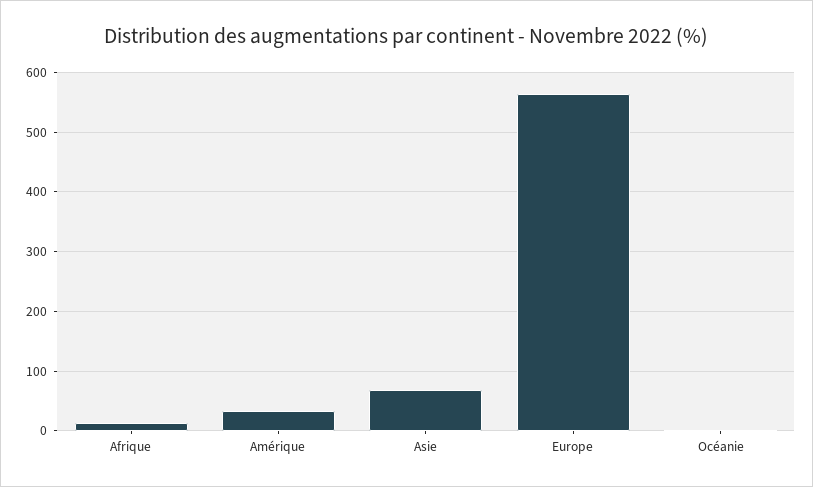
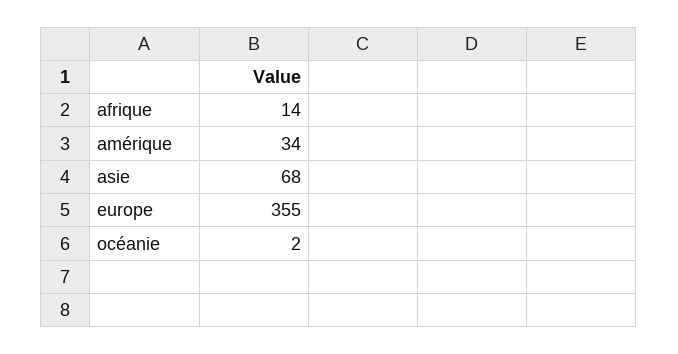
Europe: 560 -> 355

